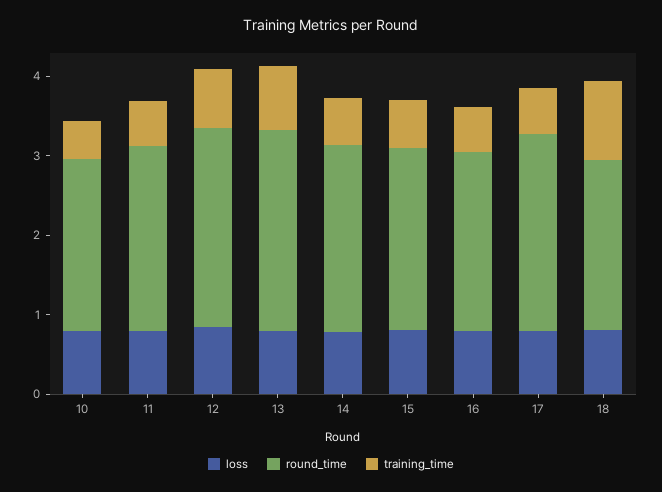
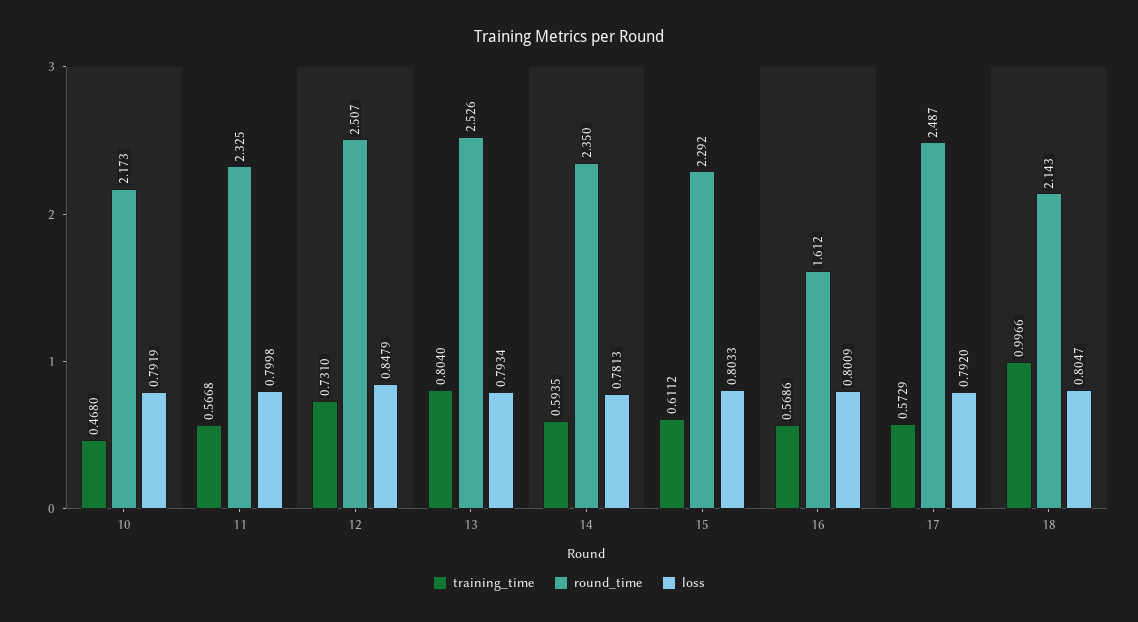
round_time, 16: 2.2 -> 1.612

